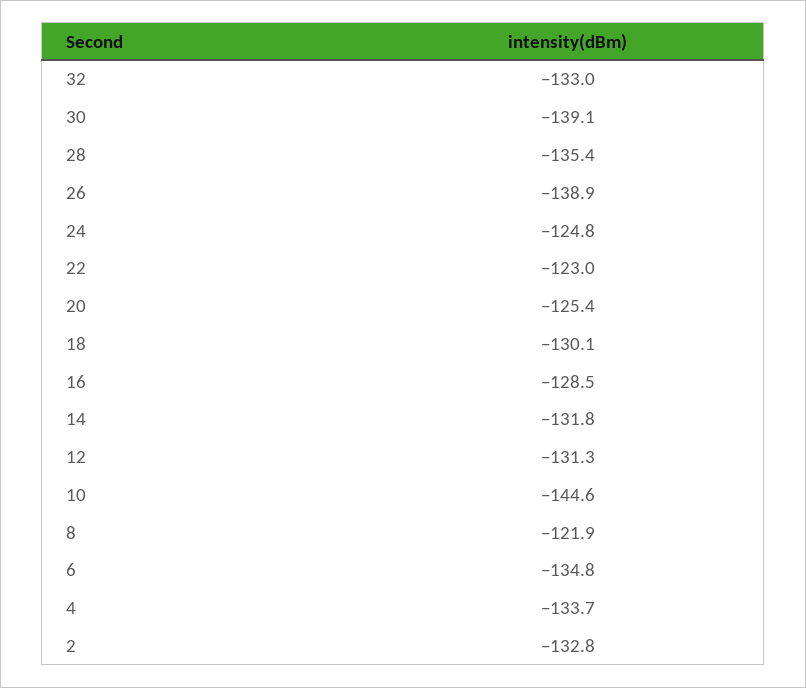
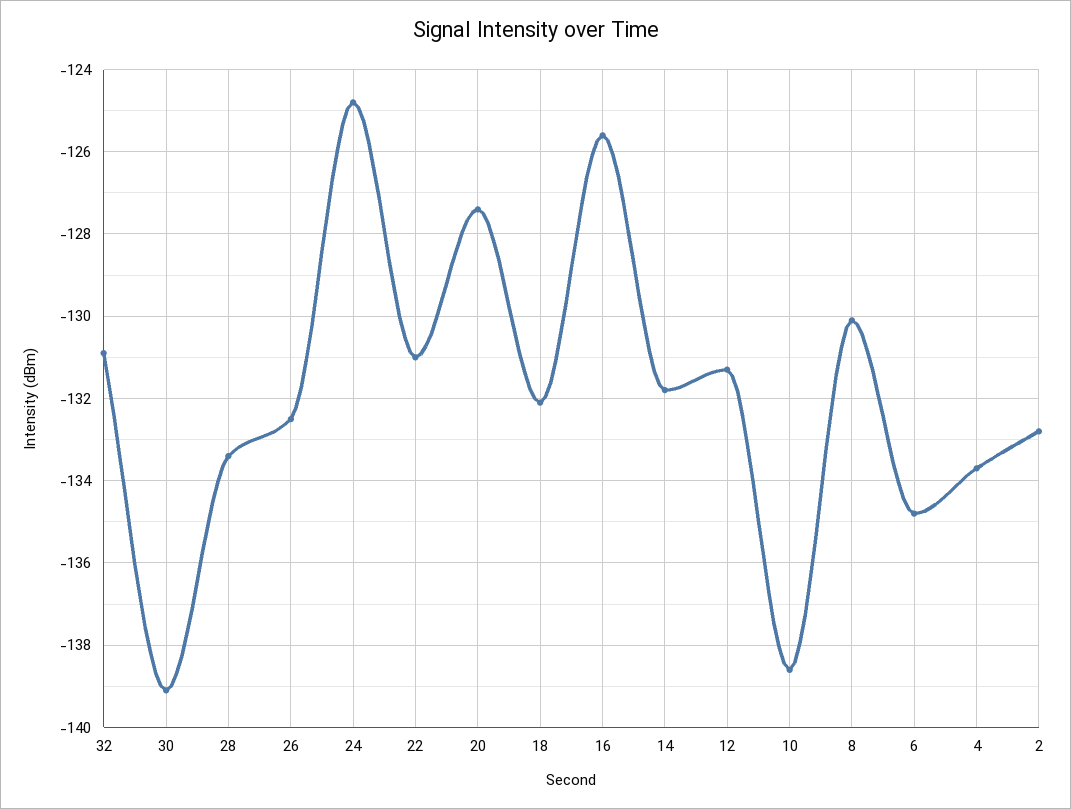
32: -133 -> -131
28: -135.4 -> -133.5
26: -138.9 -> -132.5
22: -123 -> -131
20: -125.4 -> -127.5
18: -130.1 -> -132
16: -128.5 -> -125.5
10: -144.6 -> -138.5
8: -121.9 -> -130

